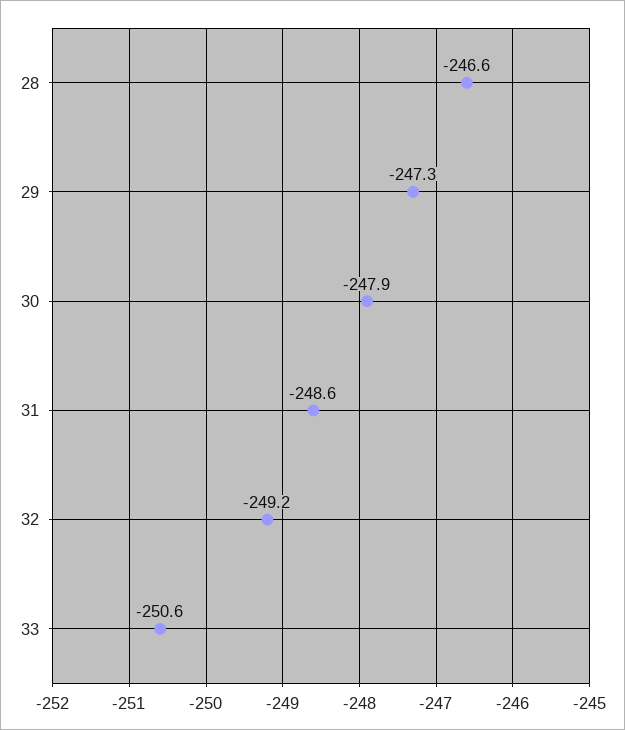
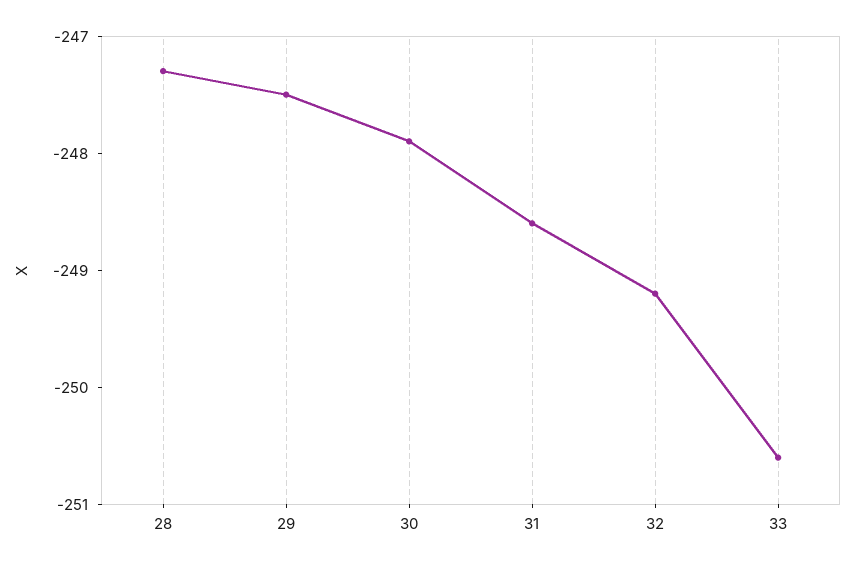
28: -246.6 -> -247.3
29: -247.3 -> -247.5

